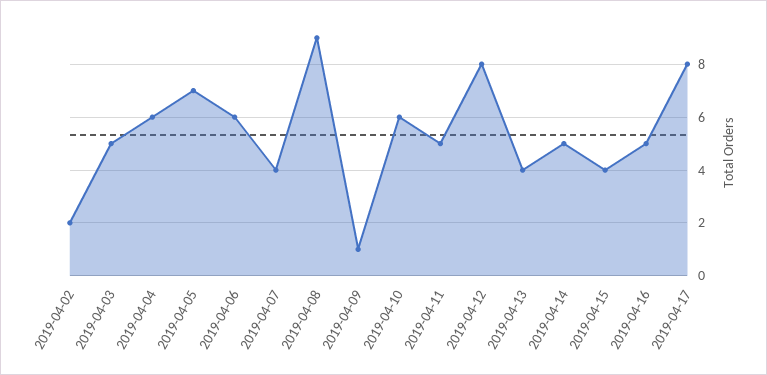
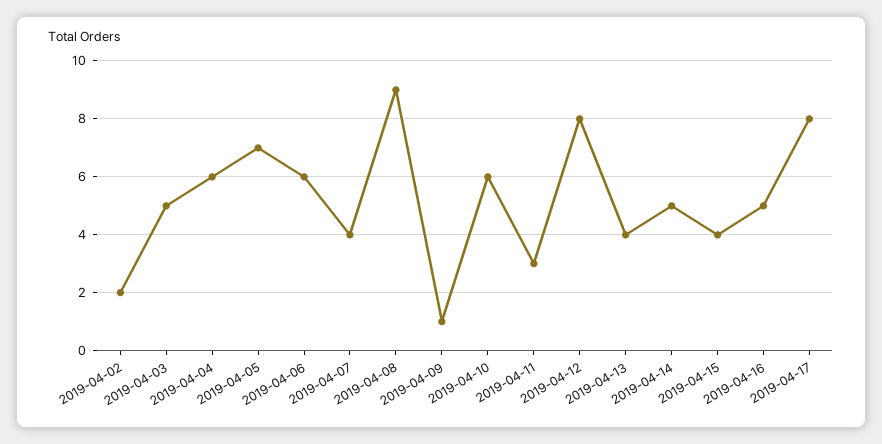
2019-04-11: 5 -> 3

